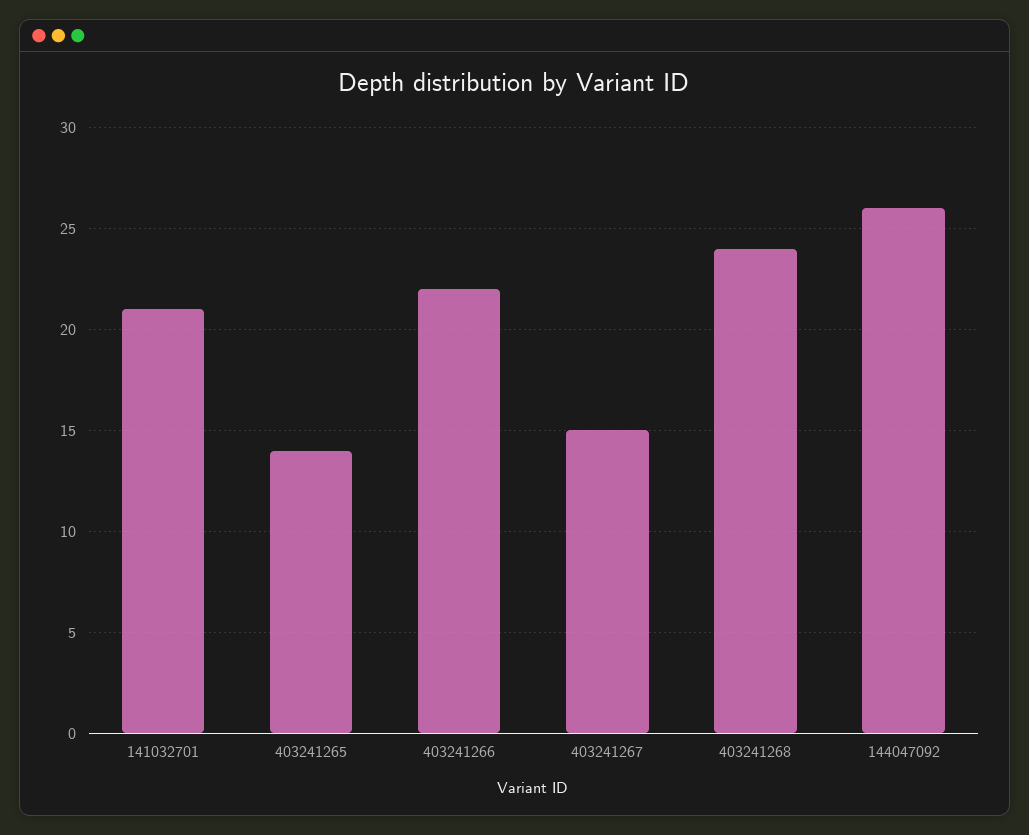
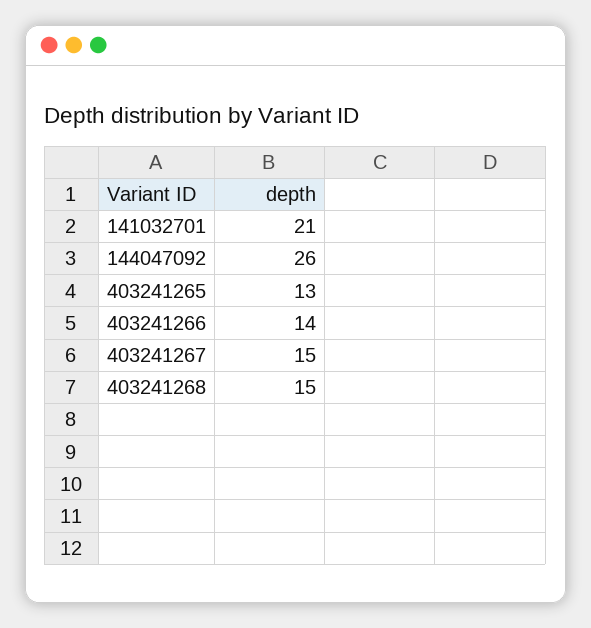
403241265: 14 -> 13
403241266: 22 -> 14
403241268: 24 -> 15

